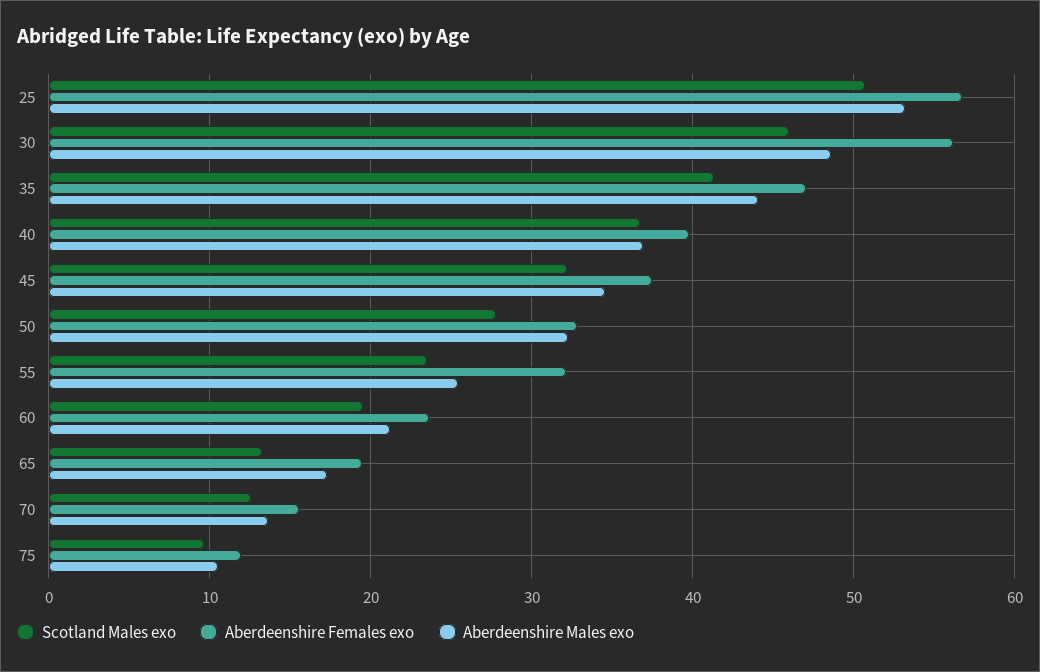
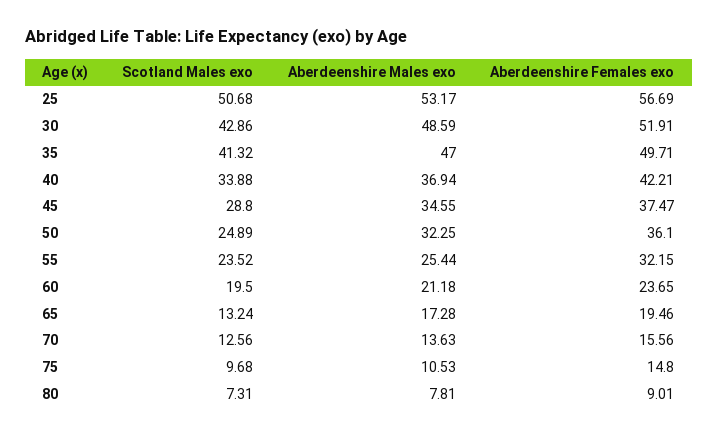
Scotland Males exo, 30: 46 -> 42.86
Aberdeenshire Females exo, 30: 56 -> 51.91
Aberdeenshire Females exo, 35: 47 -> 49.71
Aberdeenshire Males exo, 35: 44 -> 47
Scotland Males exo, 40: 37 -> 33.88
Aberdeenshire Females exo, 40: 40 -> 42.21
Scotland Males exo, 45: 32 -> 28.8
Scotland Males exo, 50: 28 -> 24.89
Aberdeenshire Females exo, 50: 33 -> 36.1
Aberdeenshire Females exo, 75: 12 -> 14.8
Scotland Males exo, 80: none -> 7.31
Aberdeenshire Males exo, 80: none -> 7.81
Aberdeenshire Females exo, 80: none -> 9.01

